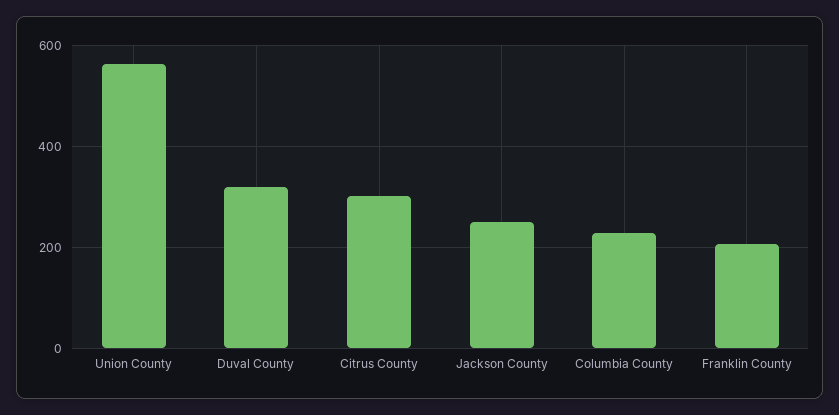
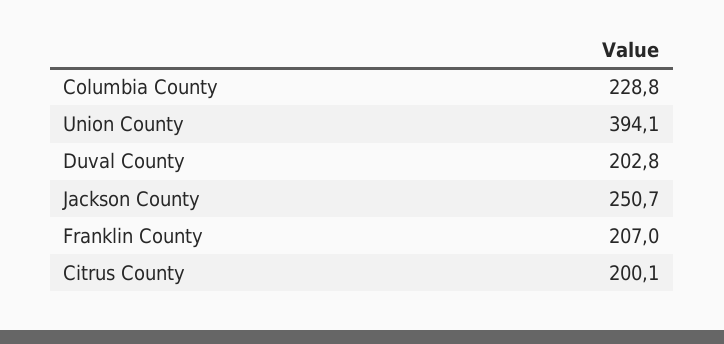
Union County: 560 -> 394.1
Duval County: 320 -> 202.8
Citrus County: 300 -> 200.1

